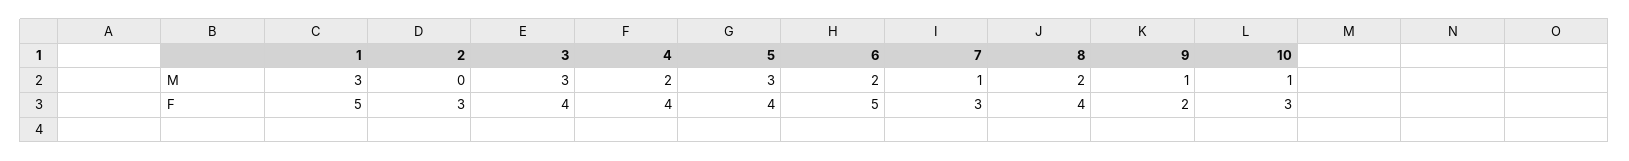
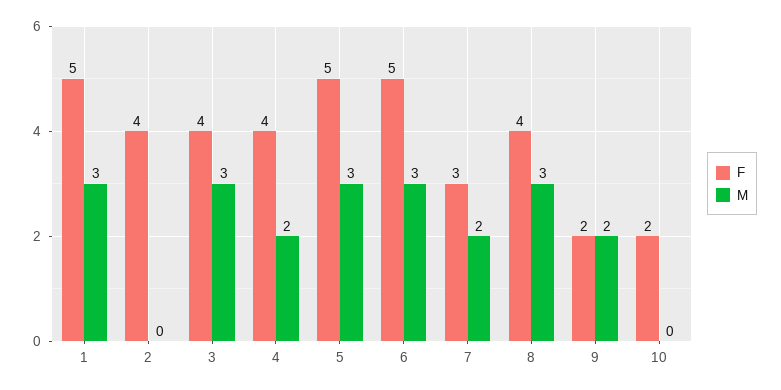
M, 6: 2 -> 3
M, 7: 1 -> 2
M, 8: 2 -> 3
M, 9: 1 -> 2
M, 10: 1 -> 0
F, 2: 3 -> 4
F, 5: 4 -> 5
F, 10: 3 -> 2

